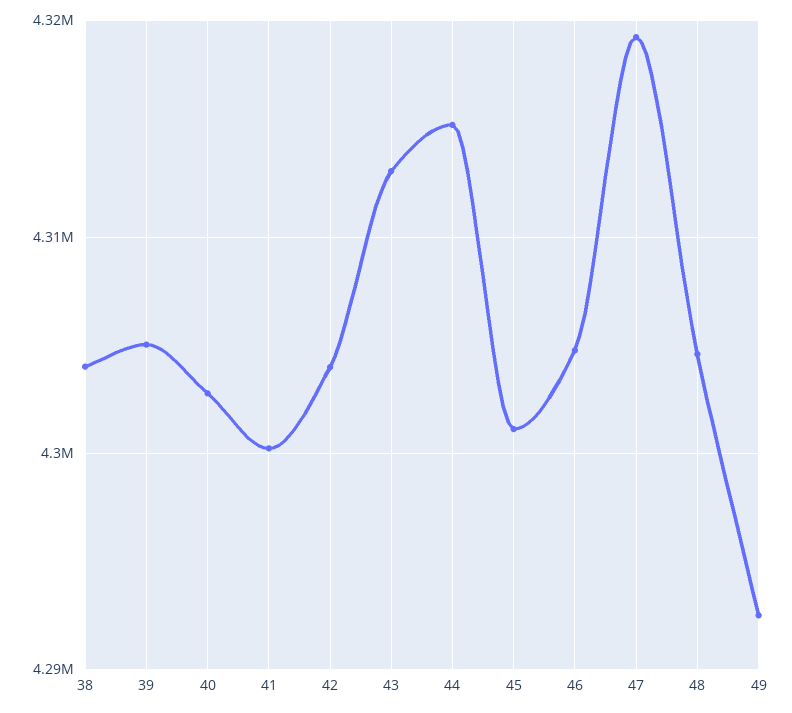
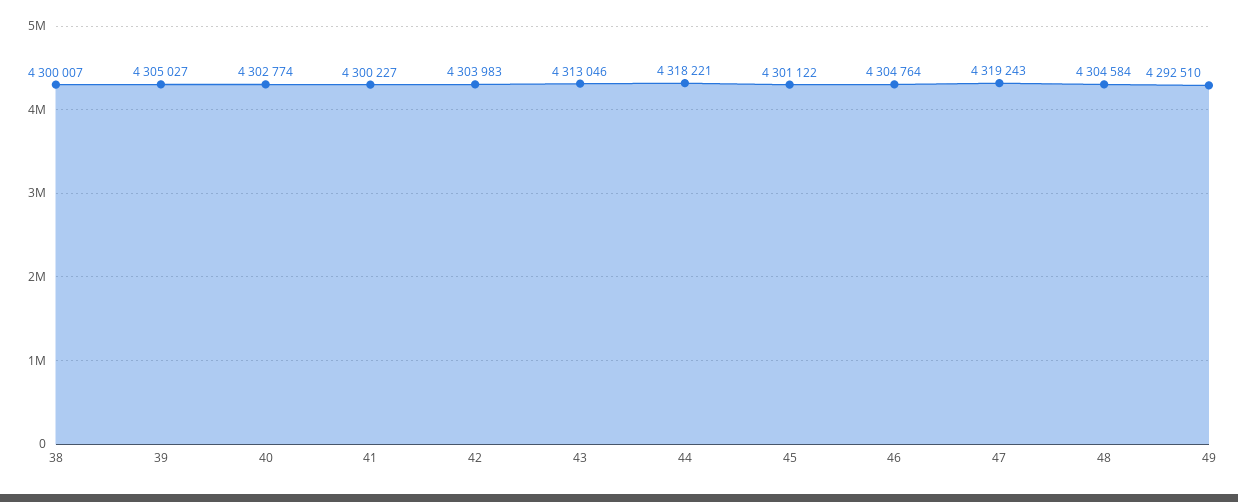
38: 4304000 -> 4300007
44: 4315000 -> 4318221

